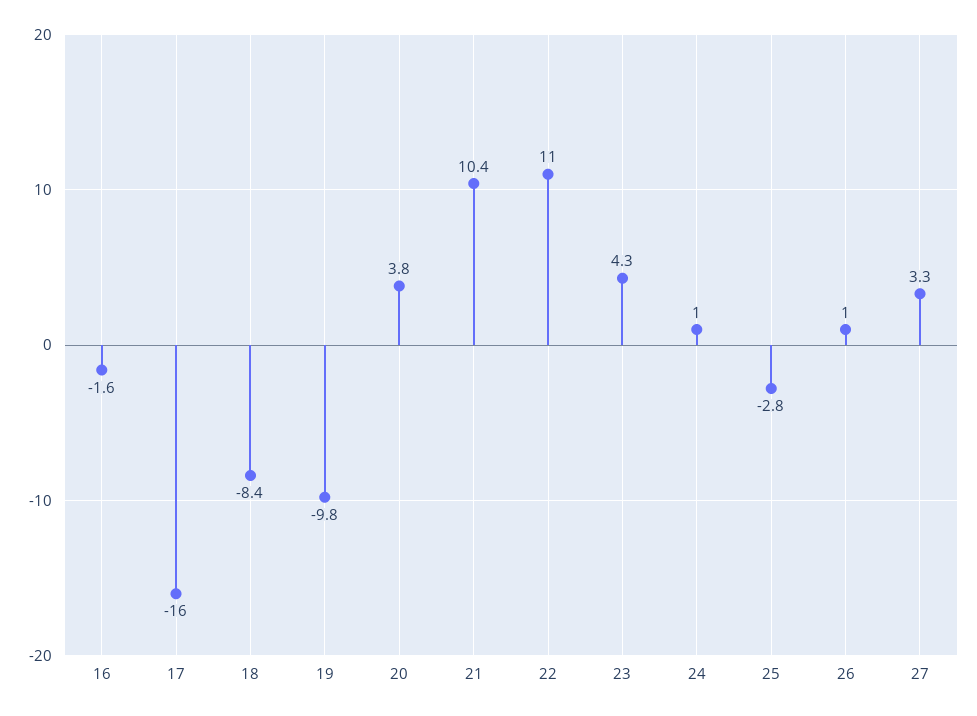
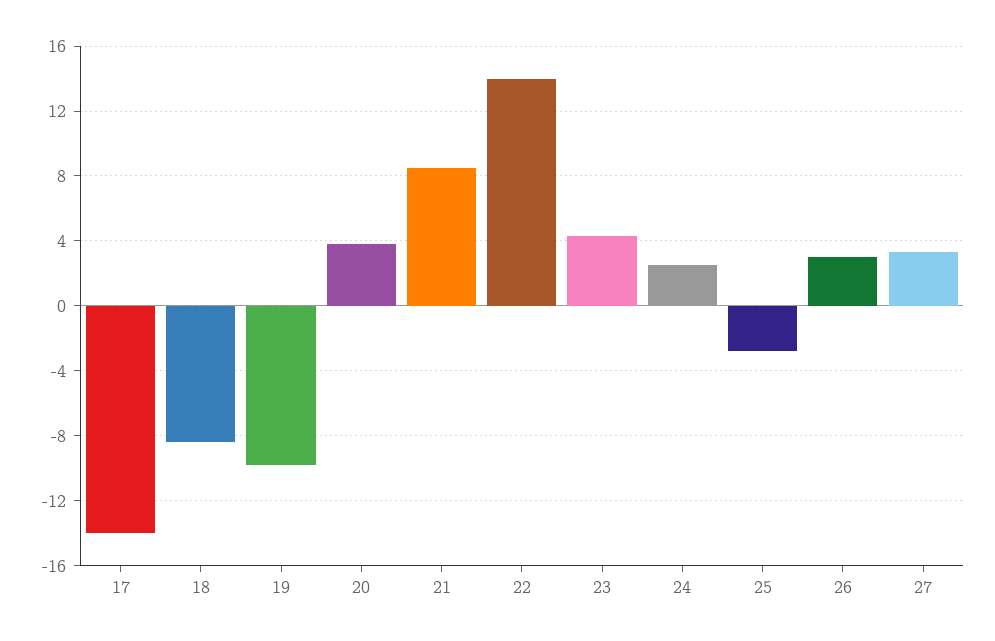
16: -1.6 -> none
17: -16 -> -14
21: 10.4 -> 8.5
22: 11 -> 14
24: 1 -> 2.5
26: 1 -> 3

